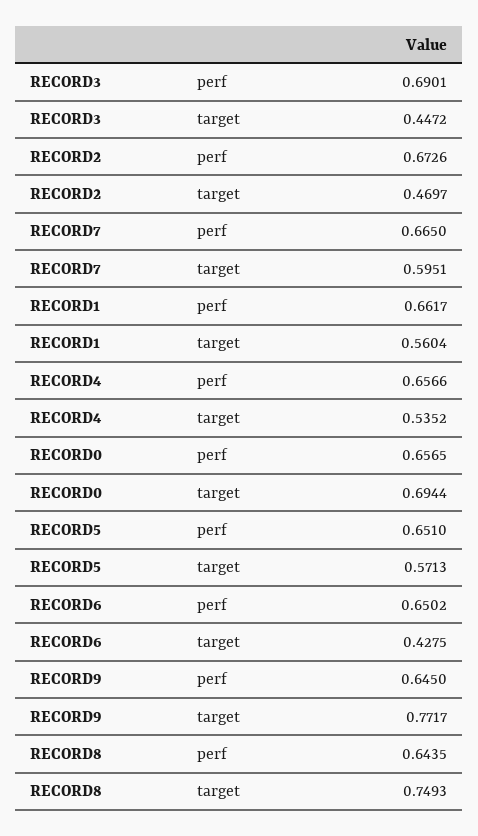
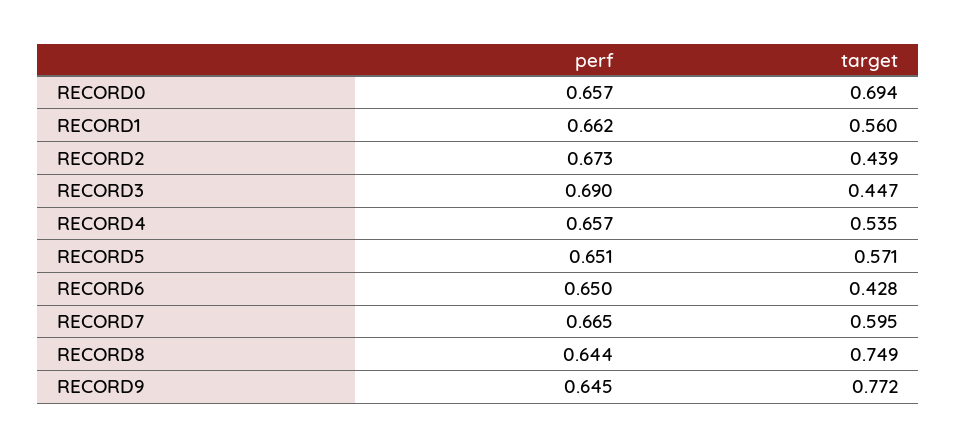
RECORD2, target: 0.4697 -> 0.439

